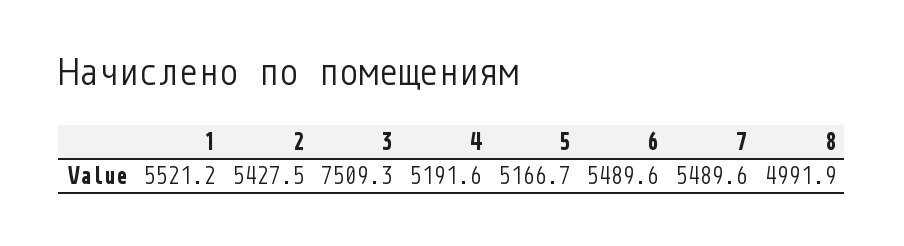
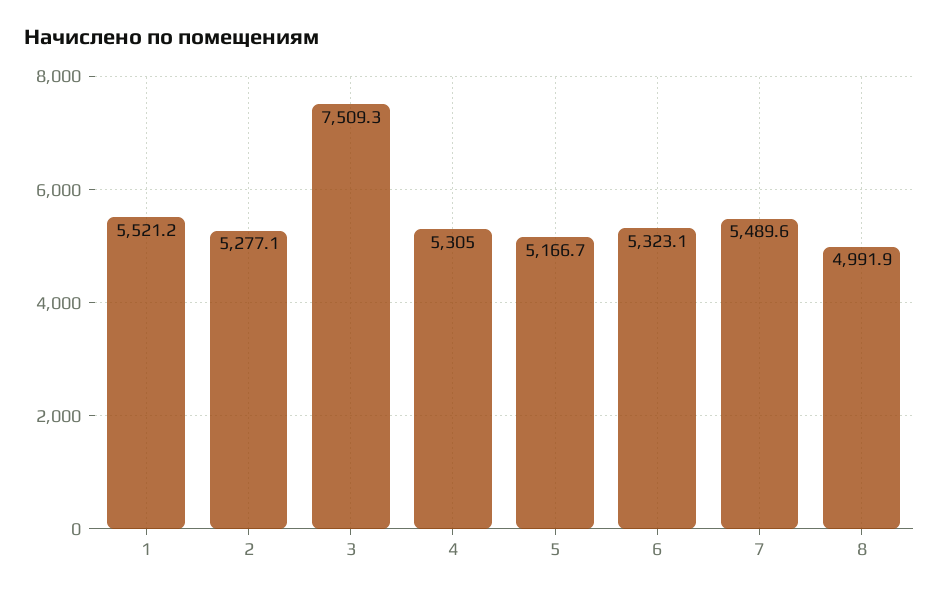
2: 5427.5 -> 5277.1
4: 5191.6 -> 5305
6: 5489.6 -> 5323.1

